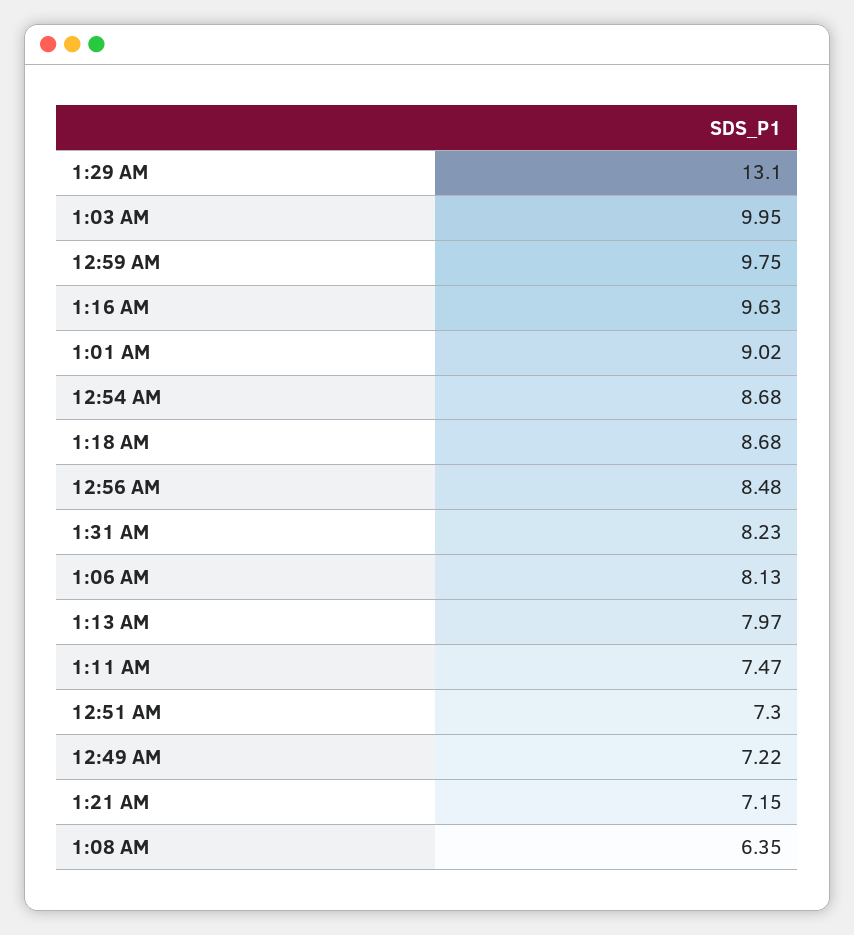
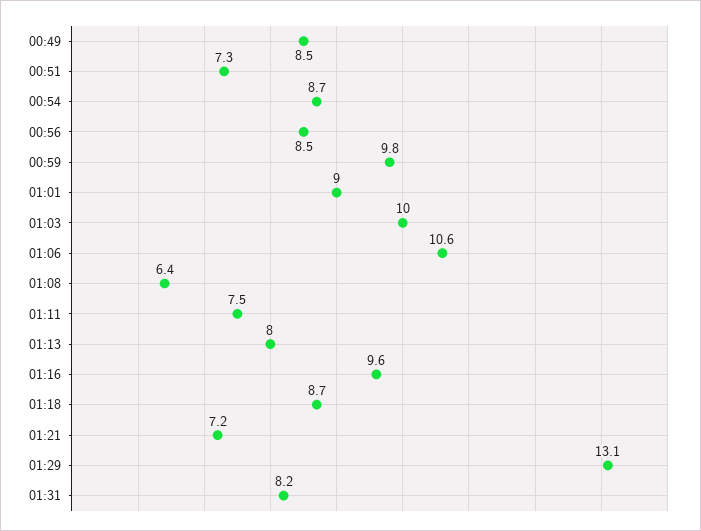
1:06 AM: 8.13 -> 10.6
12:49 AM: 7.22 -> 8.5

